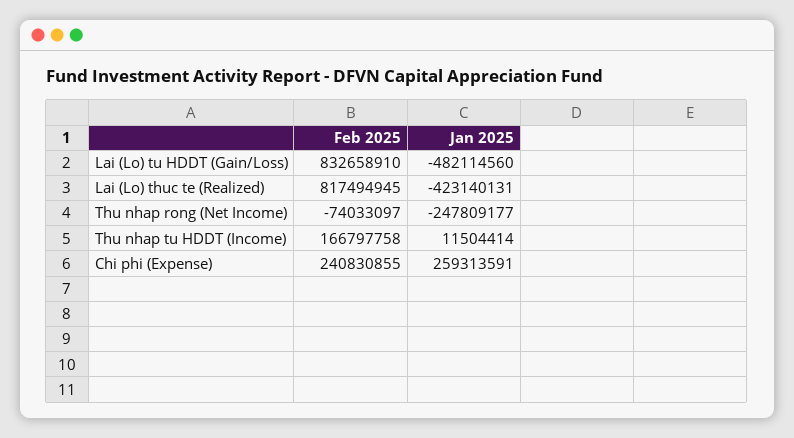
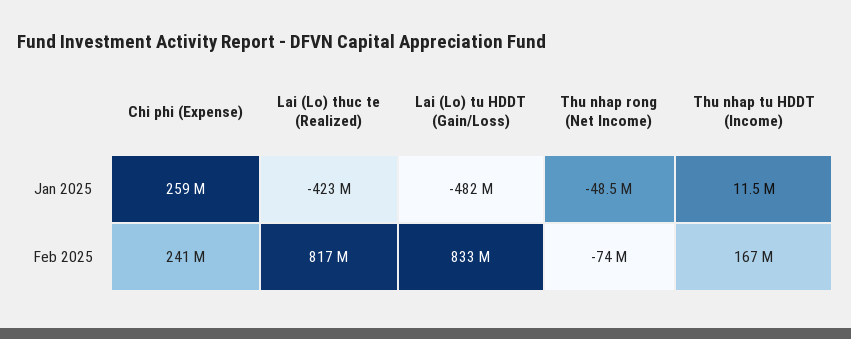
Jan 2025, Thu nhap rong (Net Income): -247809177 -> -48500000

